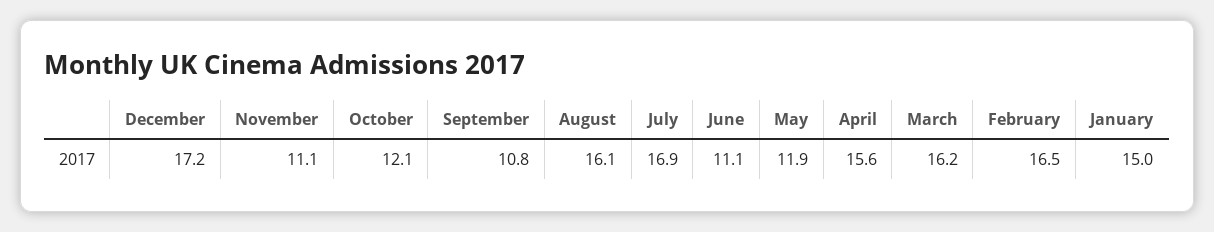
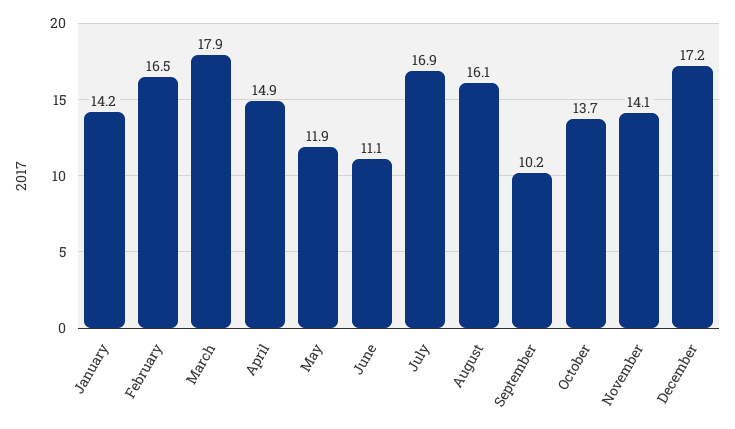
November: 11.1 -> 14.1
October: 12.1 -> 13.7
September: 10.8 -> 10.2
April: 15.6 -> 14.9
March: 16.2 -> 17.9
January: 15 -> 14.2

